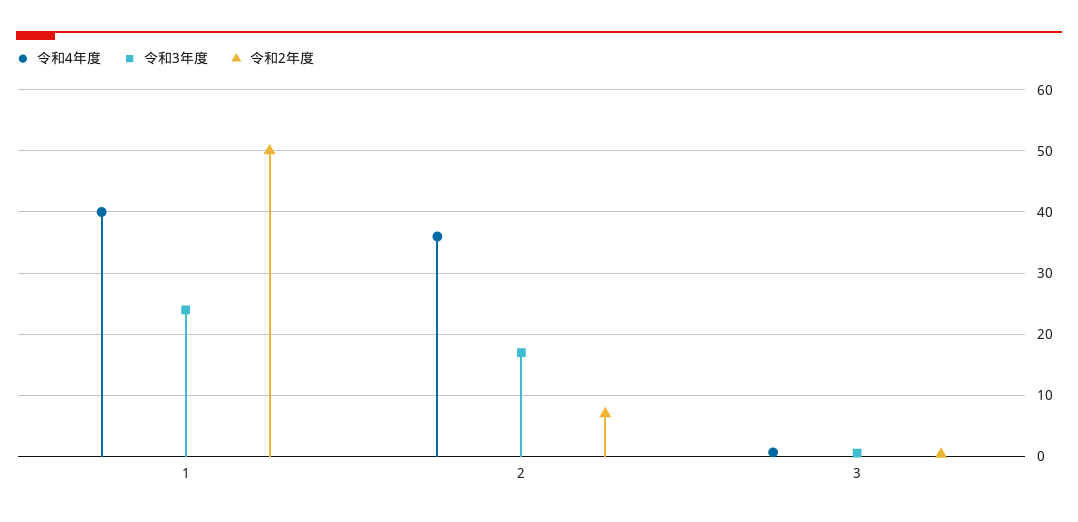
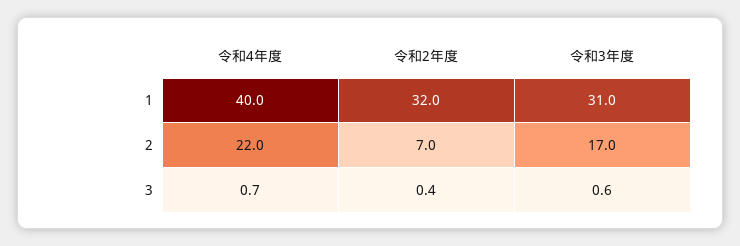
令和3年度, 1: 24 -> 31
令和2年度, 1: 50 -> 32
令和4年度, 2: 36 -> 22

